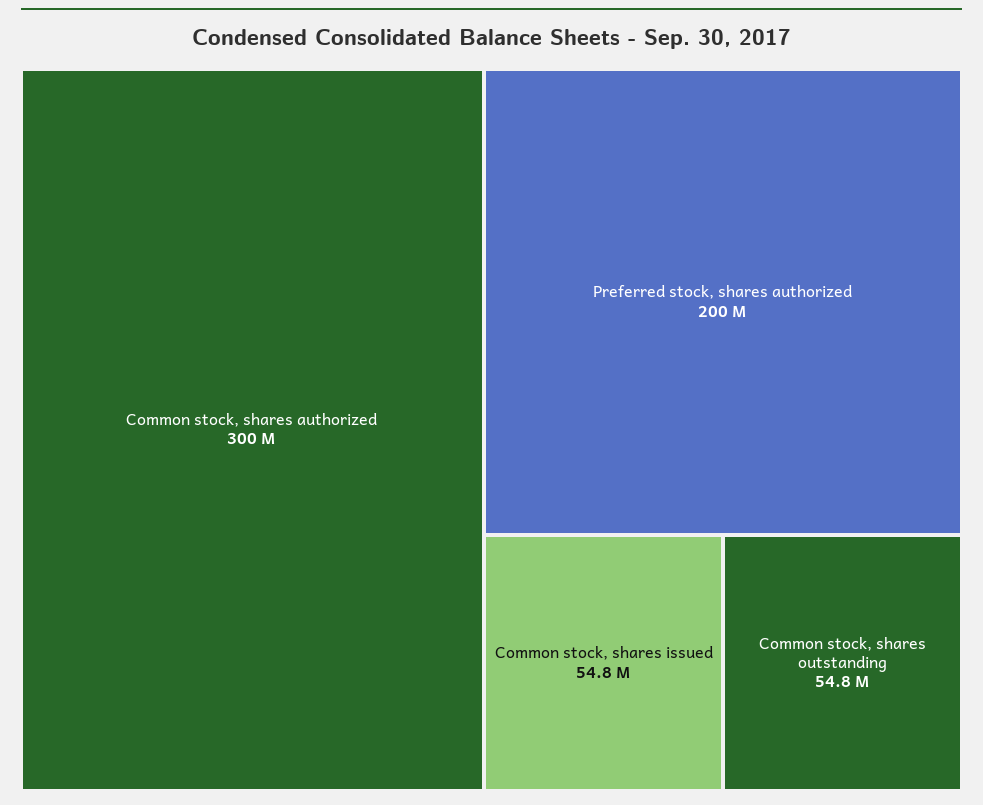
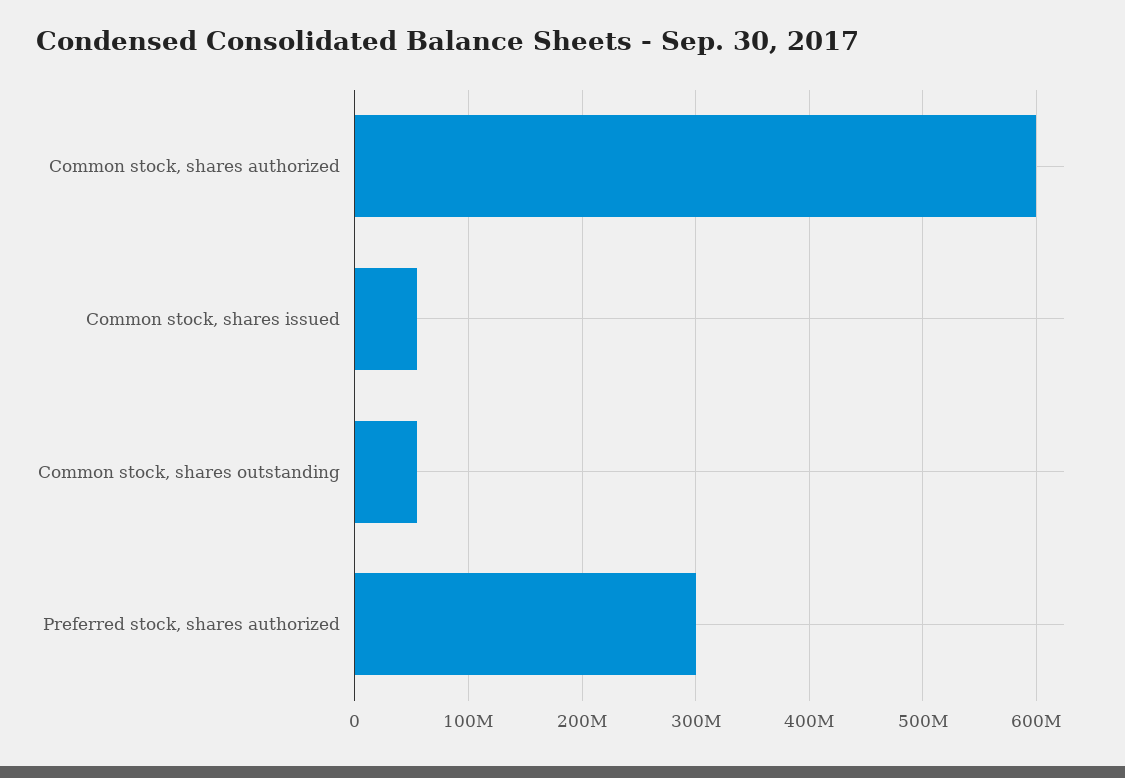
Common stock, shares authorized: 300000000 -> 600000000
Preferred stock, shares authorized: 200000000 -> 300000000

